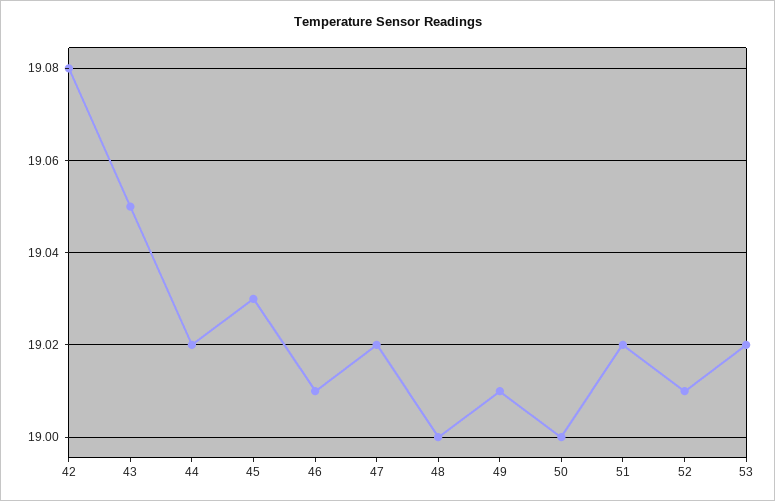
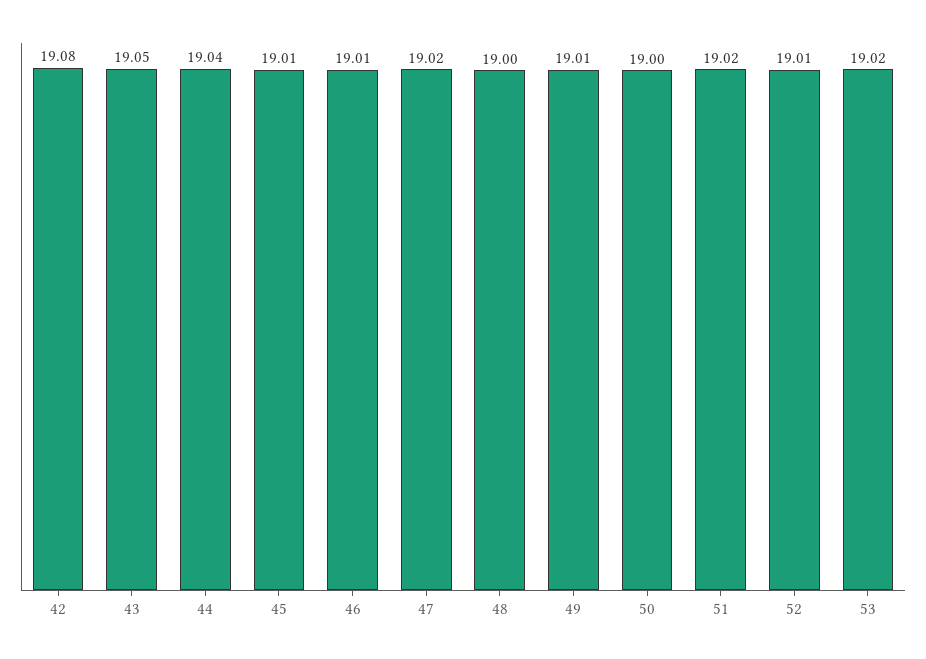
44: 19.02 -> 19.04
45: 19.03 -> 19.01

